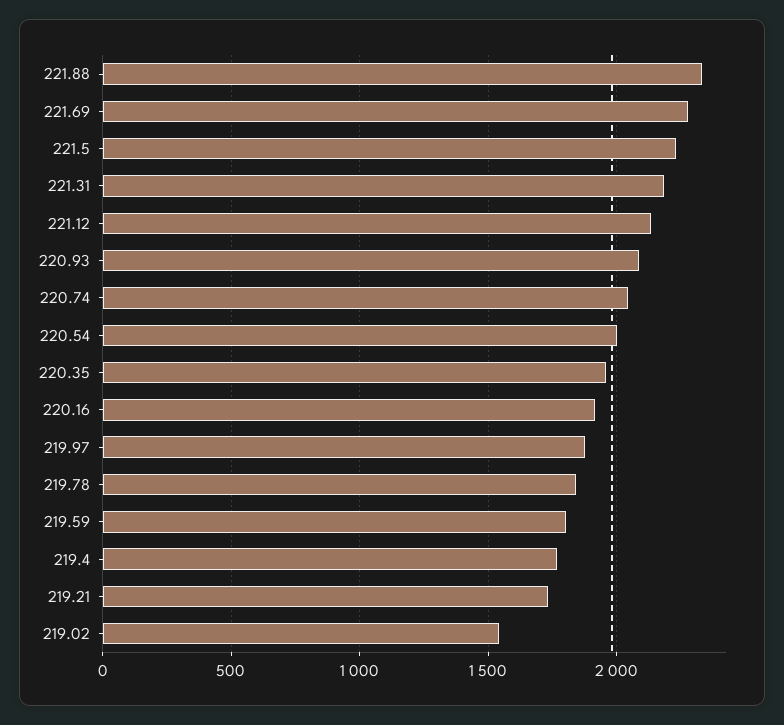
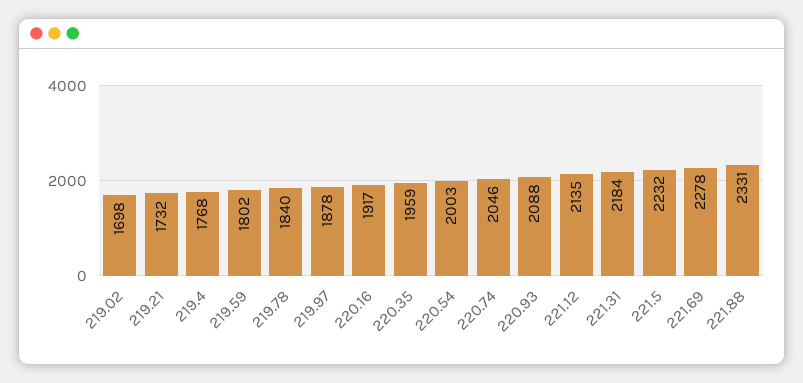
219.02: 1550 -> 1698

